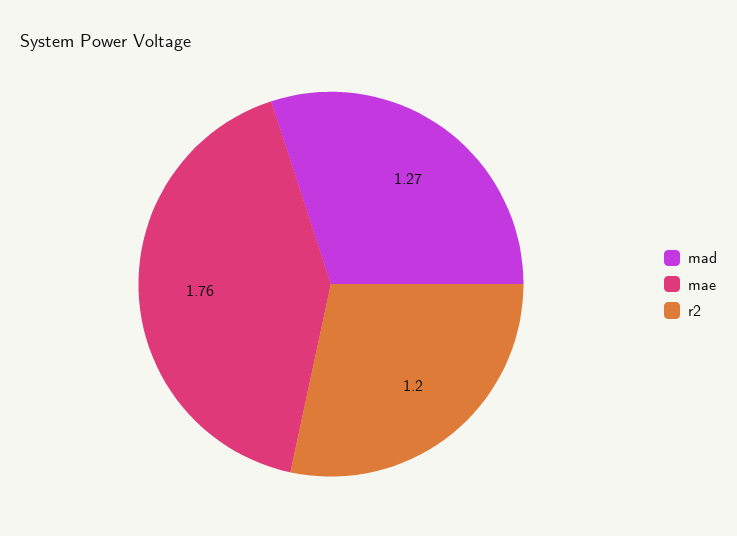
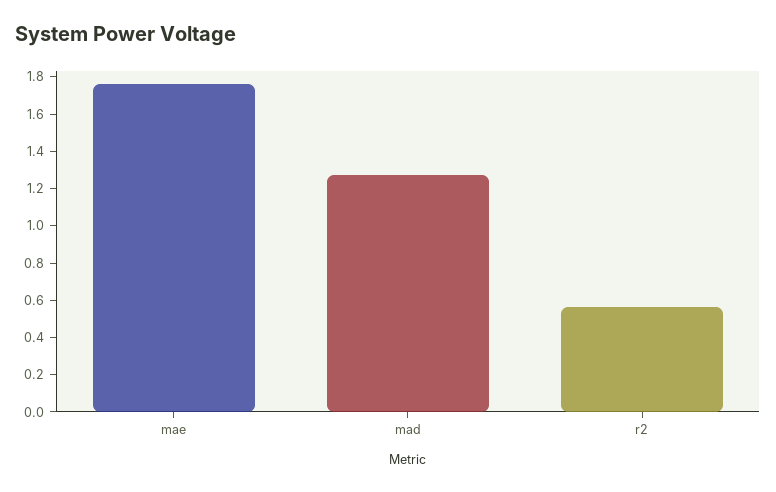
r2: 1.2 -> 0.55

